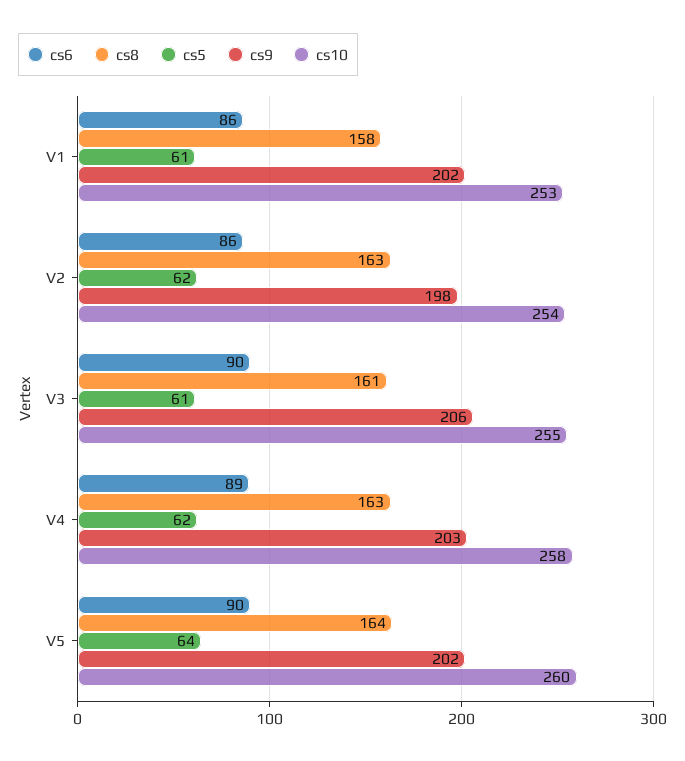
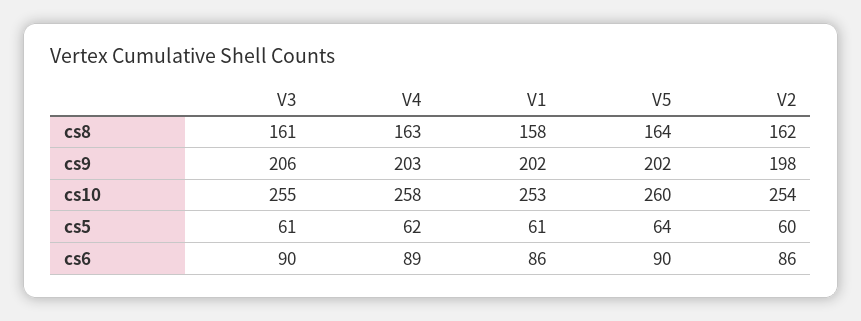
cs8, V2: 163 -> 162
cs5, V2: 62 -> 60

